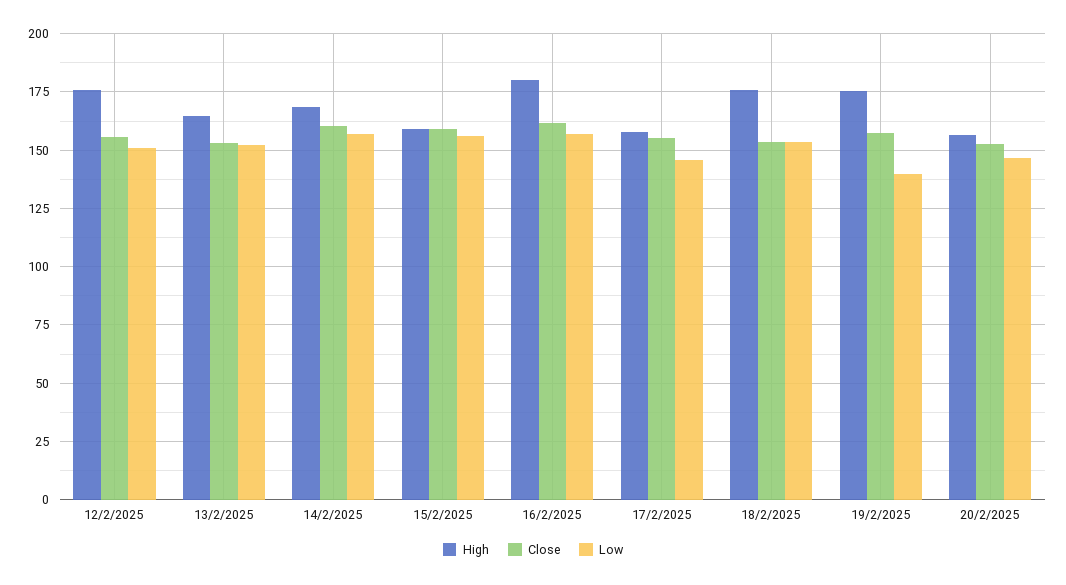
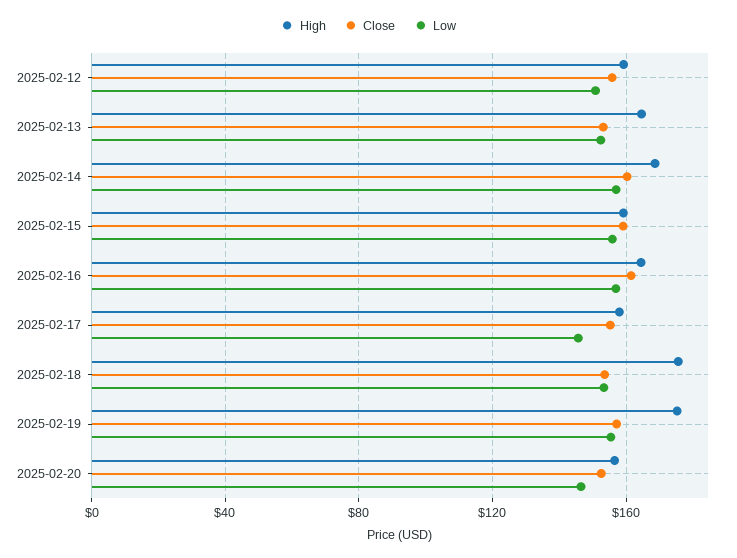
High, 12/2/2025: 175 -> 160
High, 16/2/2025: 180 -> 165
Low, 19/2/2025: 140 -> 155

